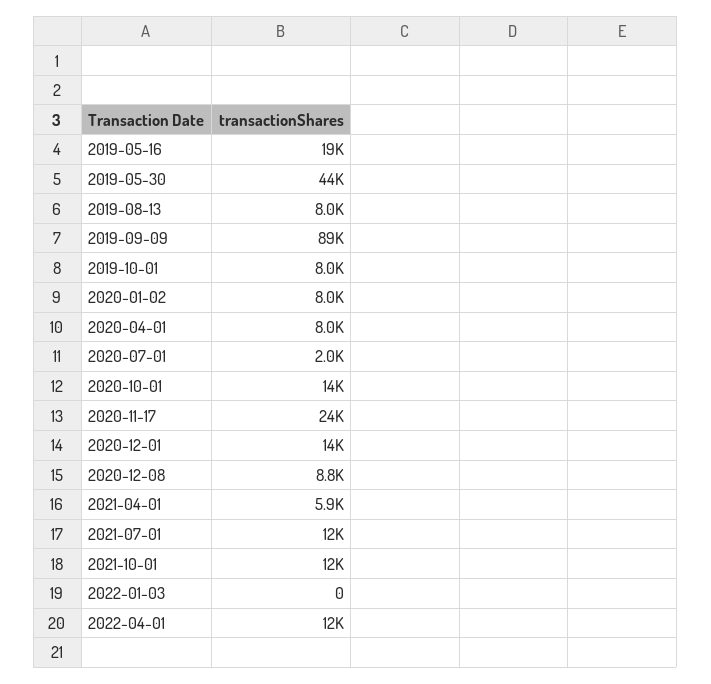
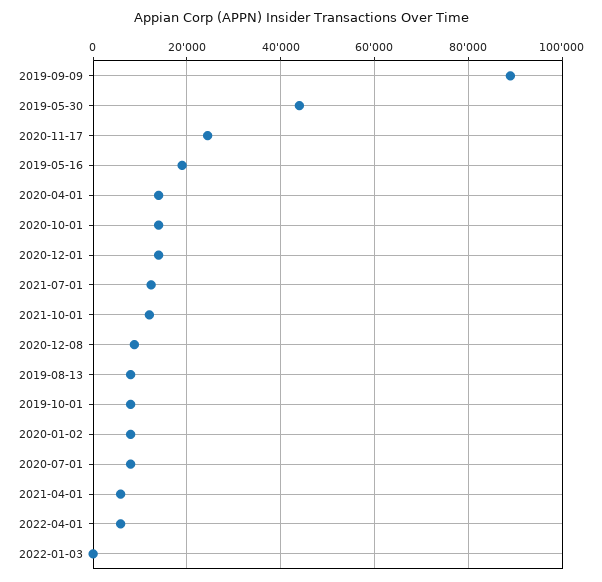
2020-04-01: 8000 -> 14000
2020-07-01: 2000 -> 8000
2022-04-01: 12000 -> 6000

